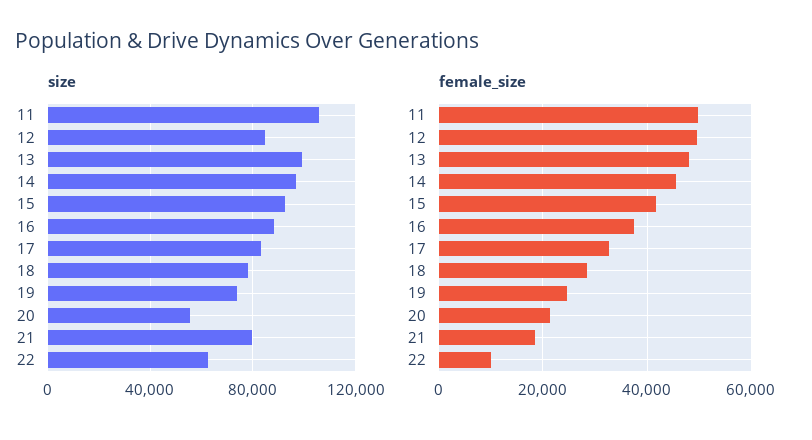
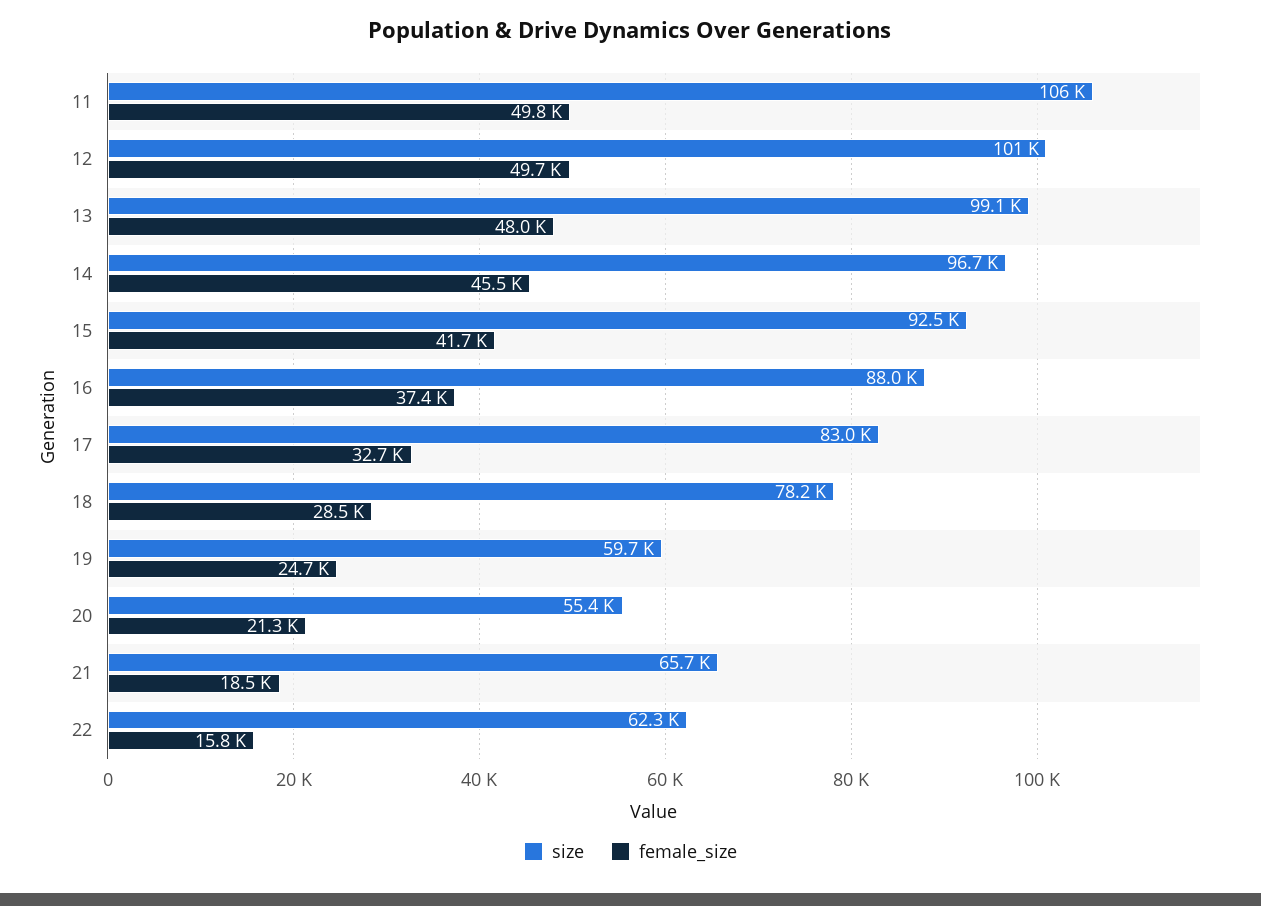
size, 12: 85000 -> 101000
size, 19: 75000 -> 59700
size, 21: 80000 -> 65700
female_size, 22: 10000 -> 15800

